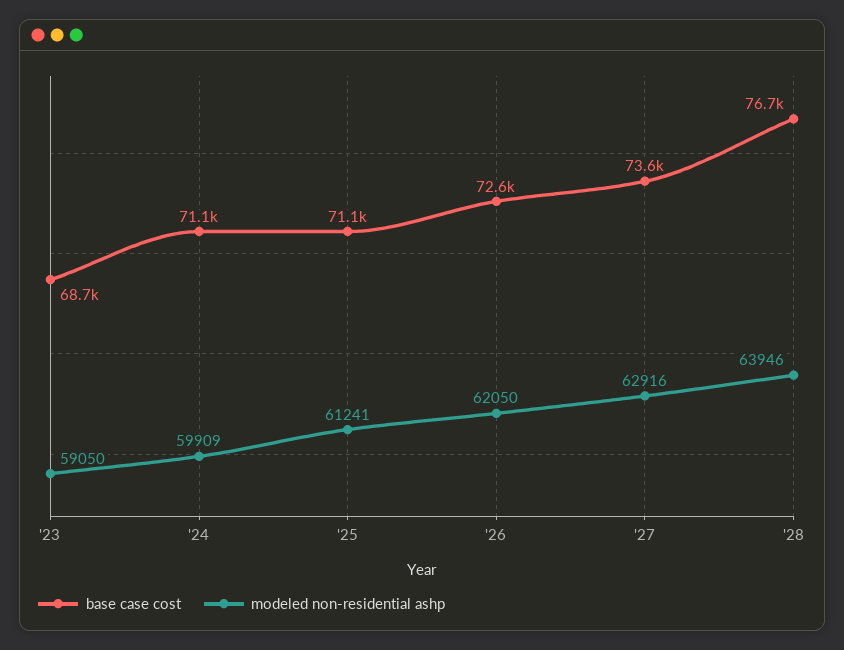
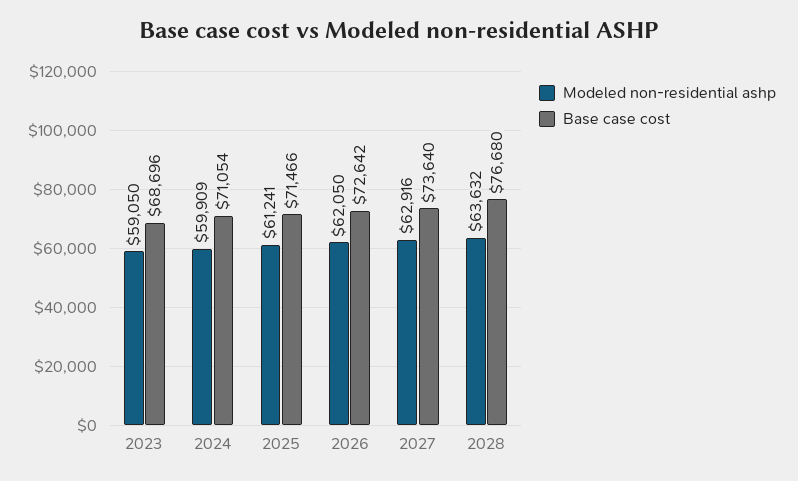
base case cost, '25: 71100 -> 71466
modeled non-residential ashp, '28: 63946 -> 63632

